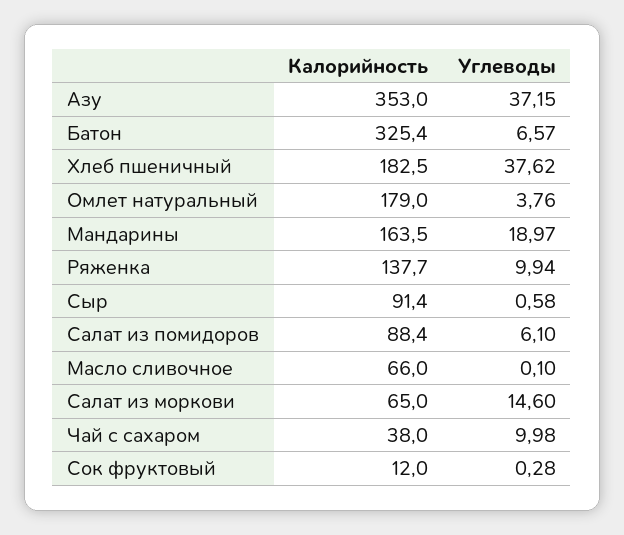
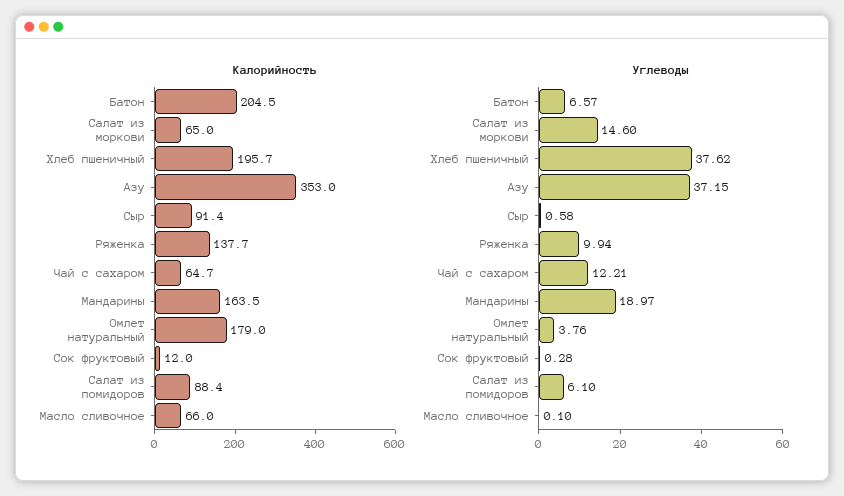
Калорийность, Батон: 325.4 -> 204.5
Калорийность, Хлеб пшеничный: 182.5 -> 195.7
Калорийность, Чай с сахаром: 38 -> 64.7
Углеводы, Чай с сахаром: 9.98 -> 12.21

